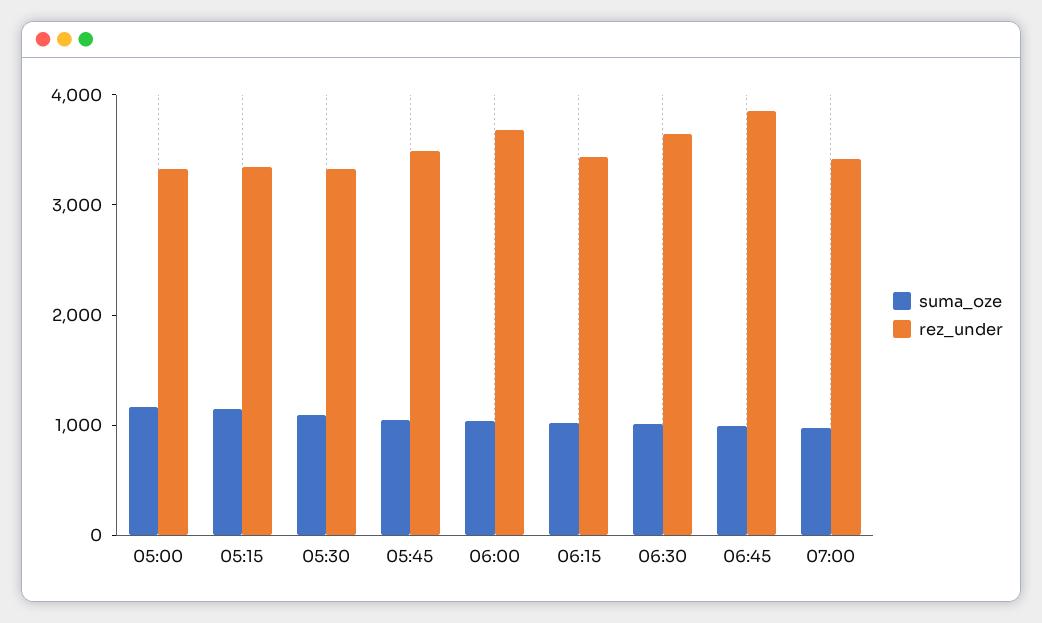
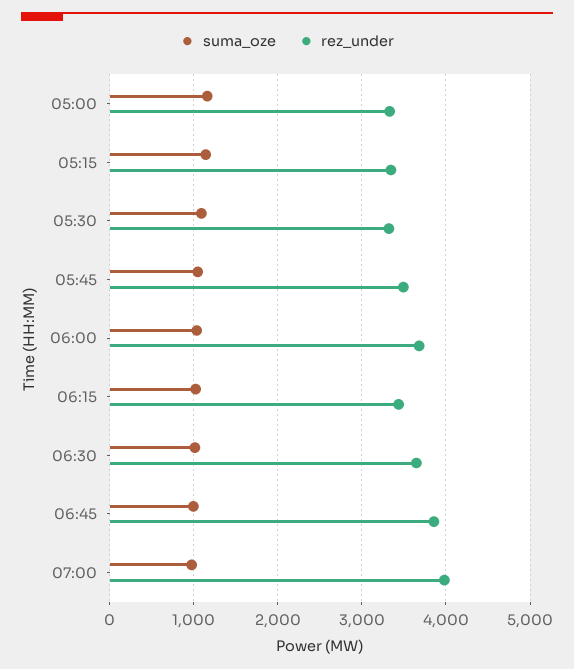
rez_under, 07:00: 3400 -> 4000

